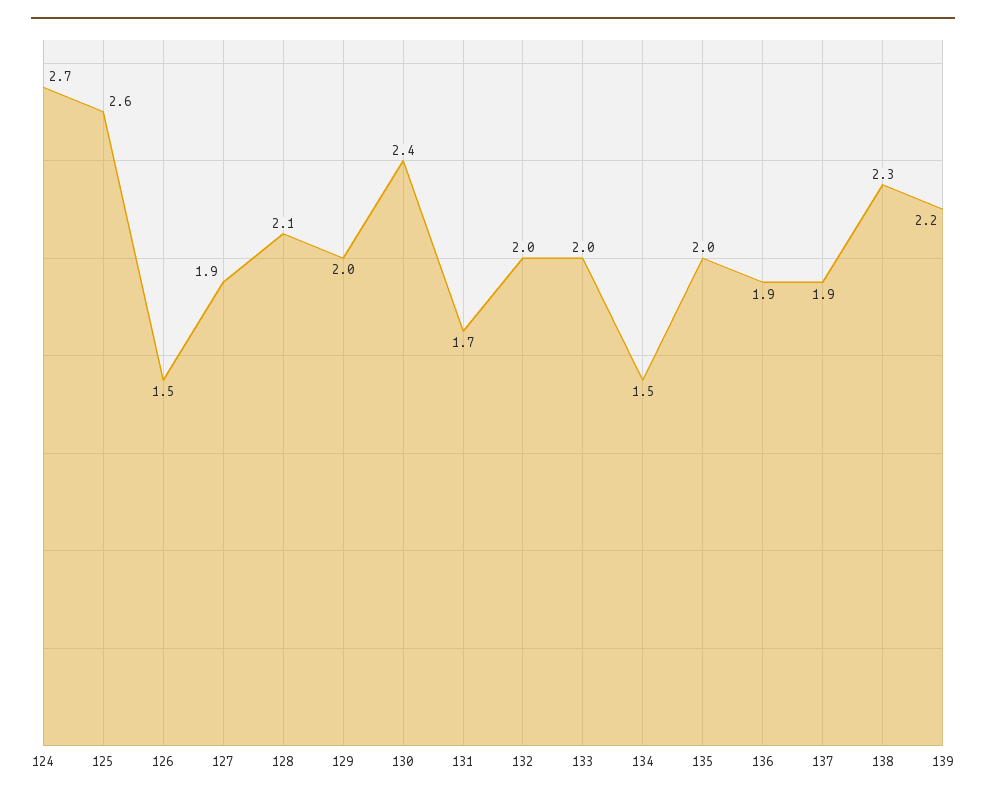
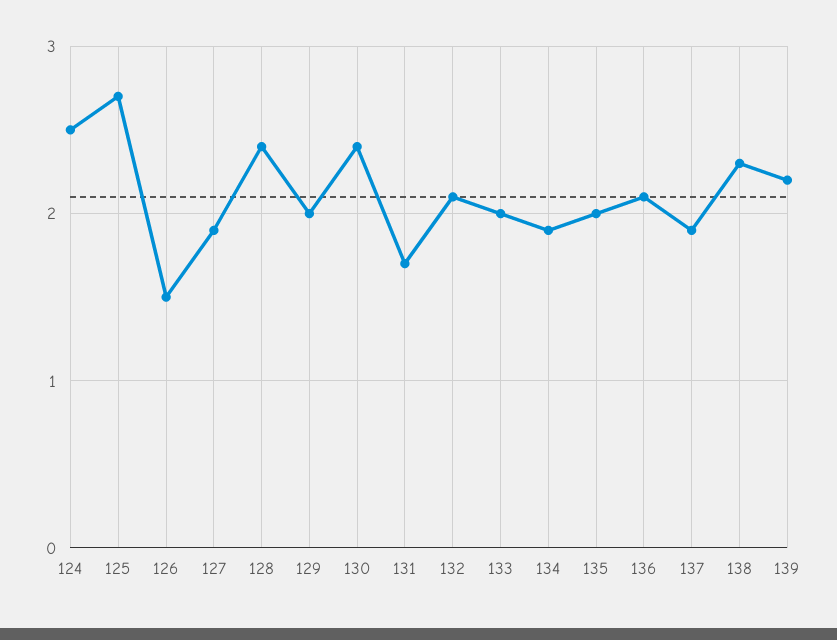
124: 2.7 -> 2.5
125: 2.6 -> 2.7
128: 2.1 -> 2.4
132: 2 -> 2.1
134: 1.5 -> 1.9
136: 1.9 -> 2.1

